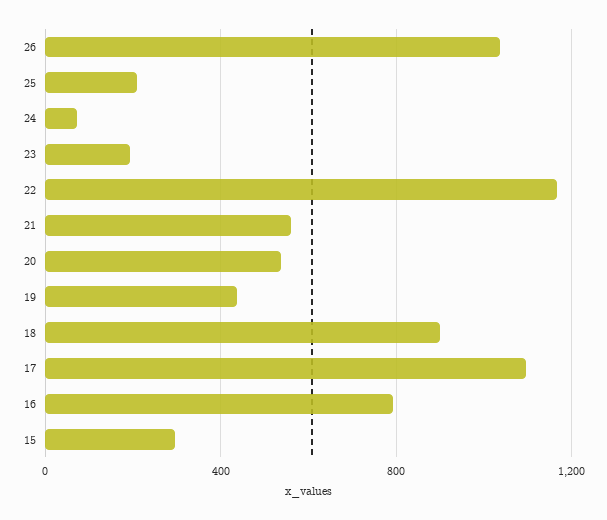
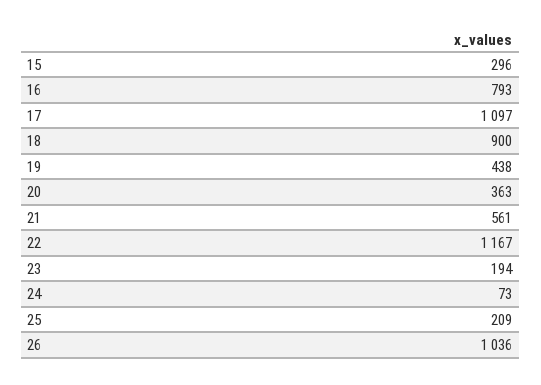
20: 550 -> 363

